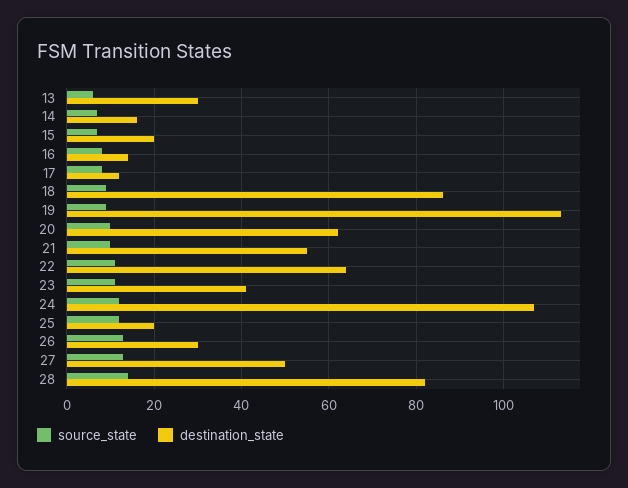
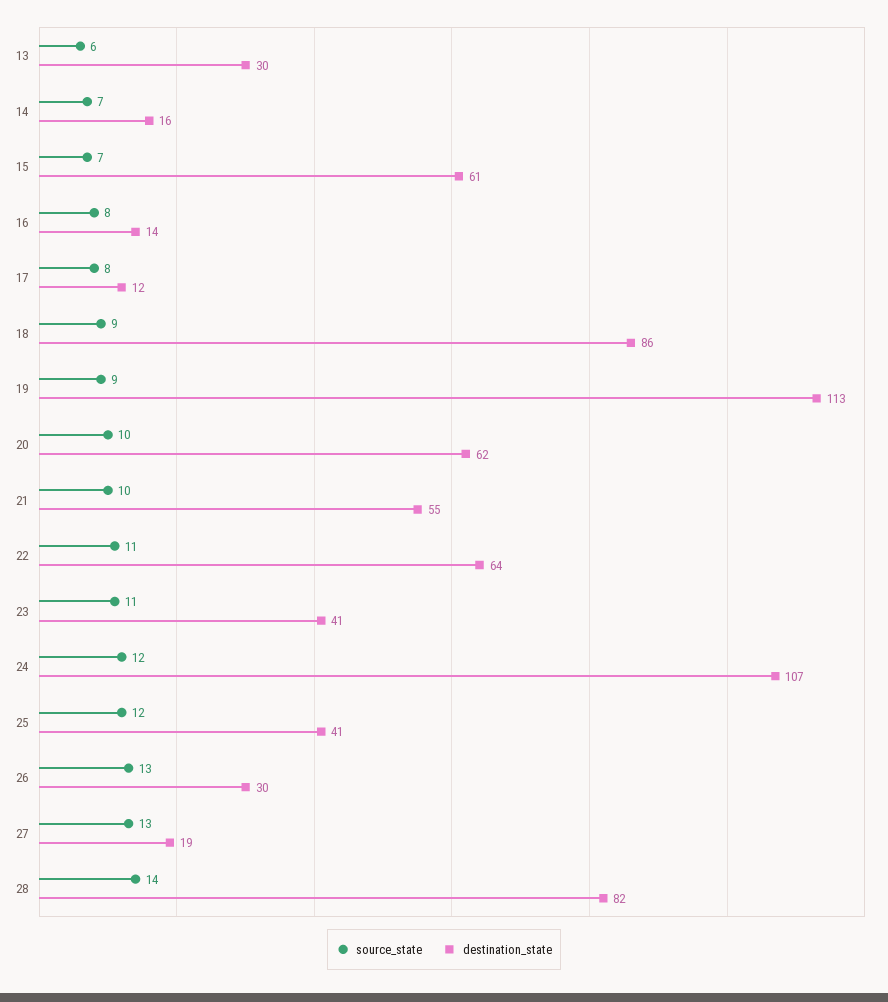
destination_state, 15: 20 -> 61
destination_state, 25: 20 -> 41
destination_state, 27: 50 -> 19

